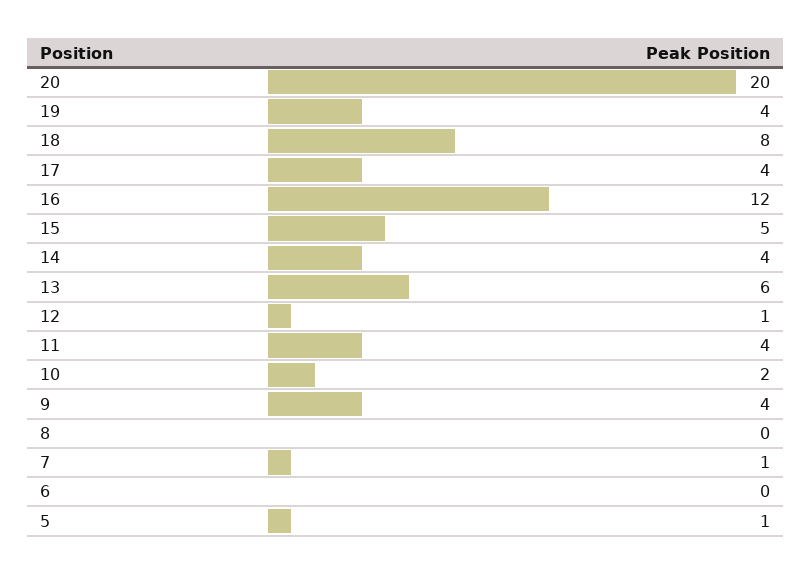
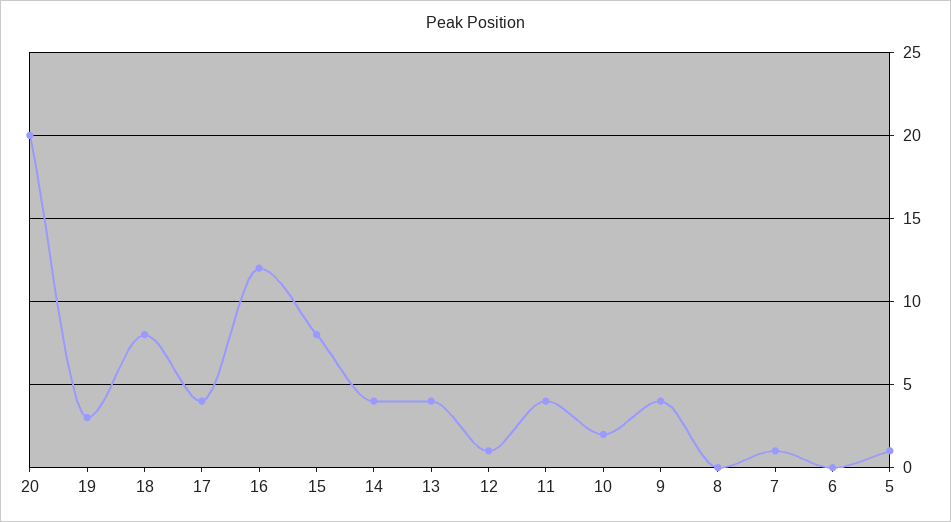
19: 4 -> 3
15: 5 -> 8
13: 6 -> 4

